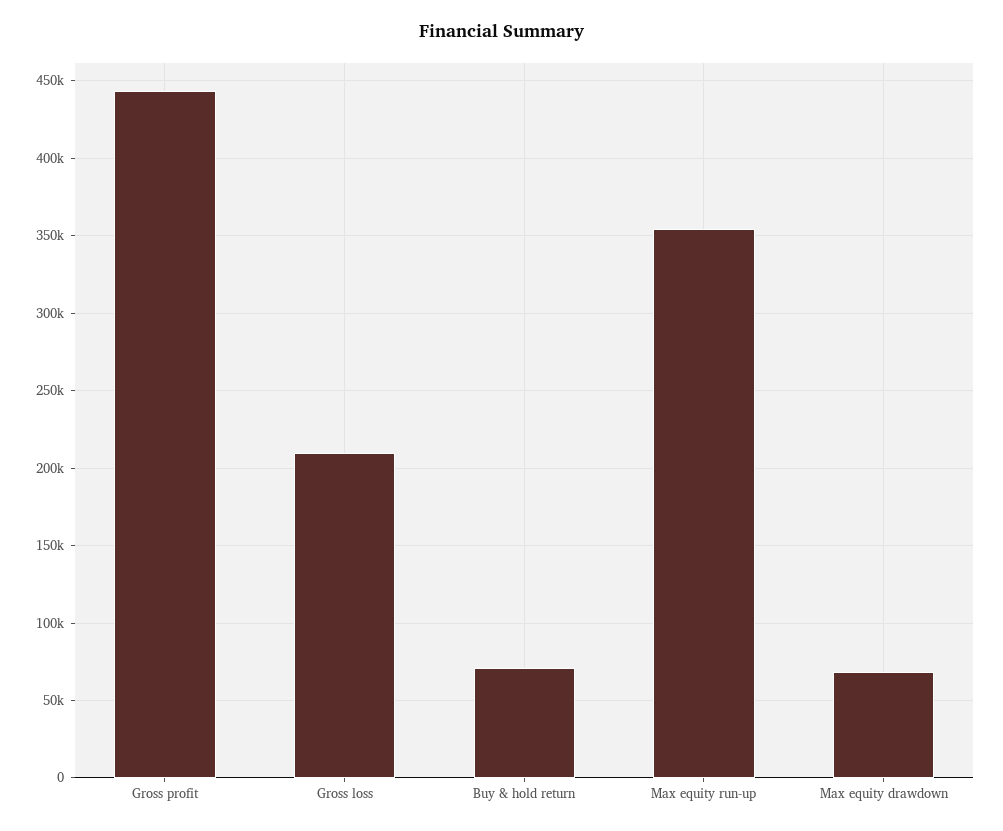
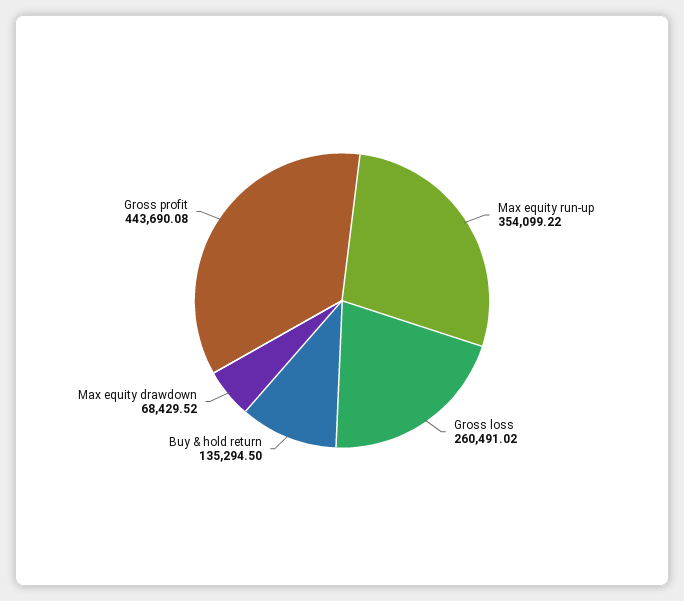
Gross loss: 210000 -> 260491.02
Buy & hold return: 70000 -> 135294.5

